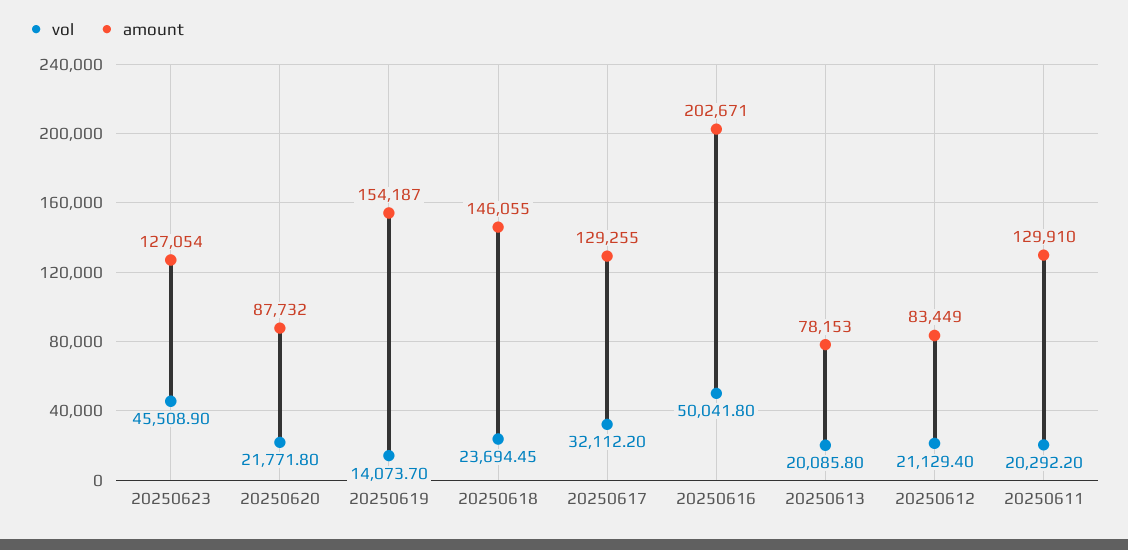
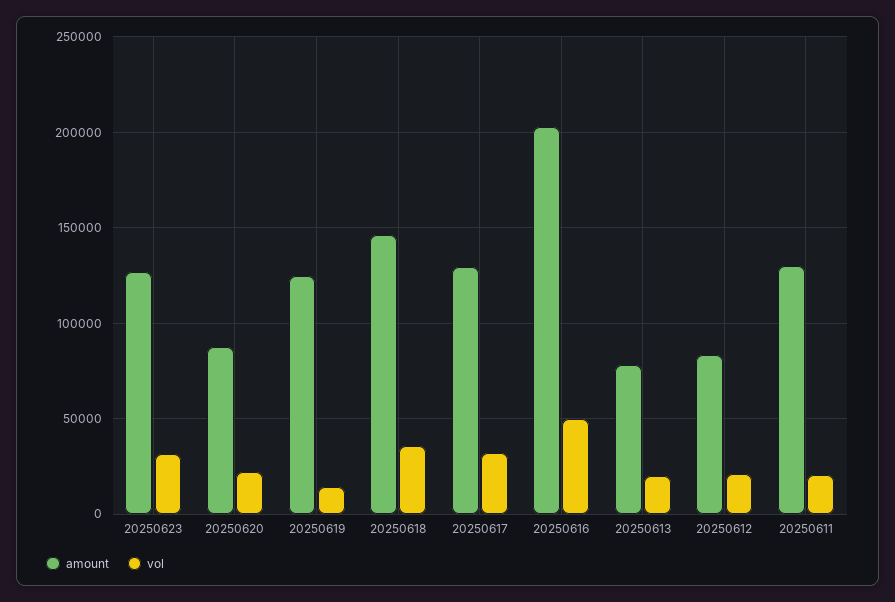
vol, 20250623: 45508.9 -> 30000
amount, 20250619: 154187 -> 125000
vol, 20250618: 23694.45 -> 35000

